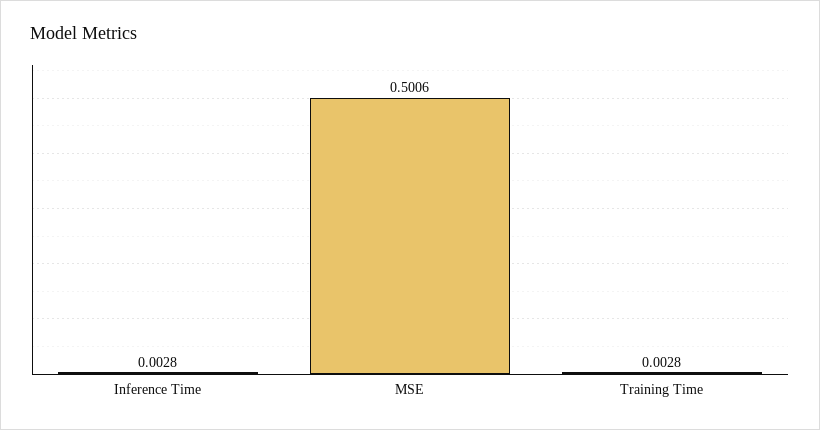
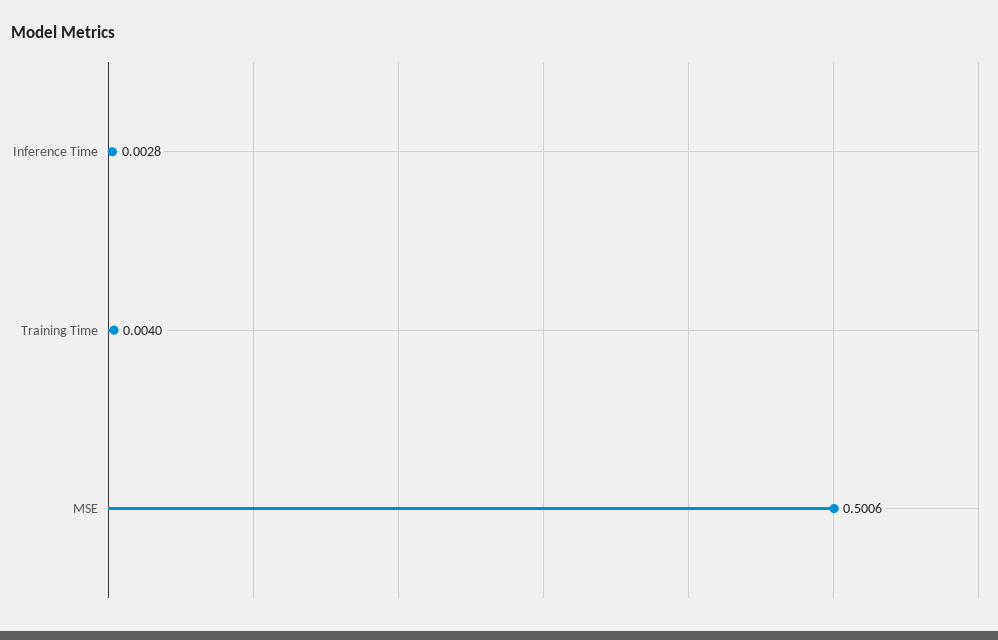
Training Time: 0.0028 -> 0.004

